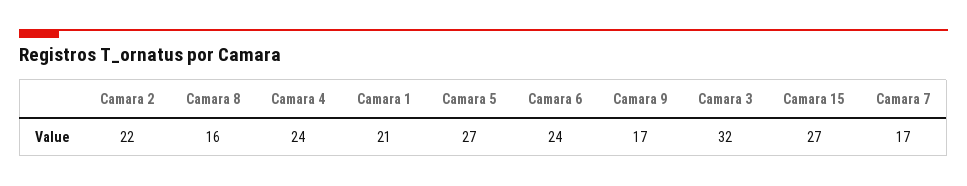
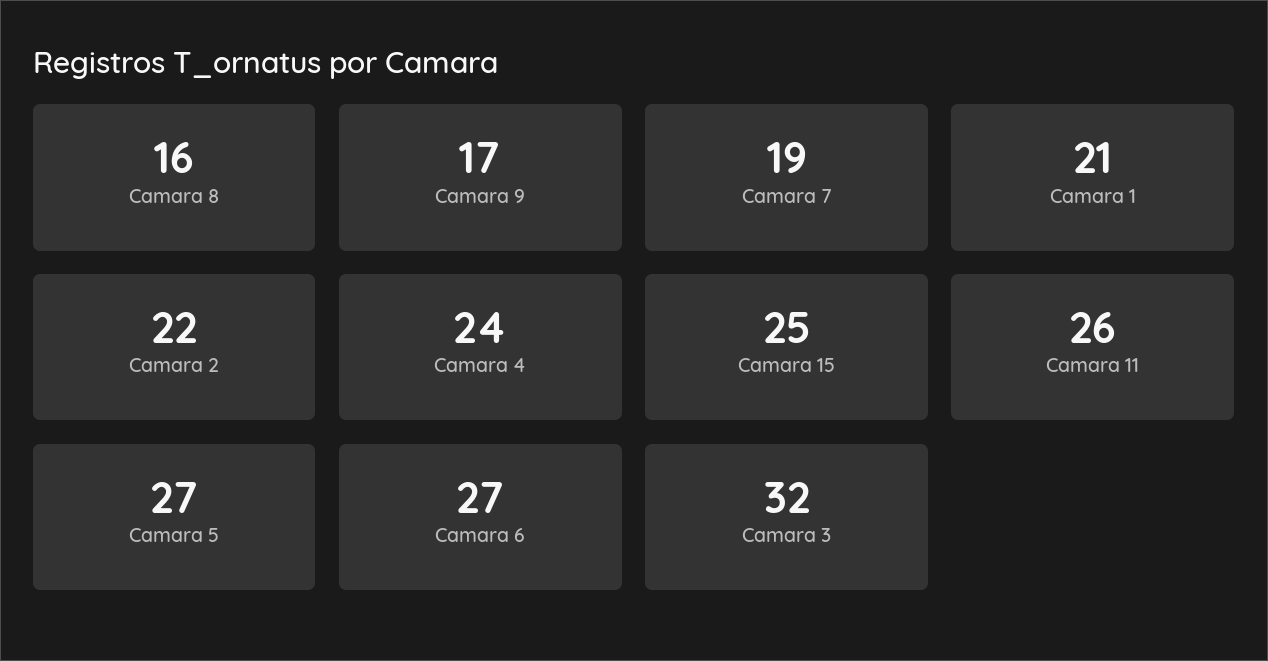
Camara 6: 24 -> 27
Camara 15: 27 -> 25
Camara 7: 17 -> 19
Camara 11: none -> 26

